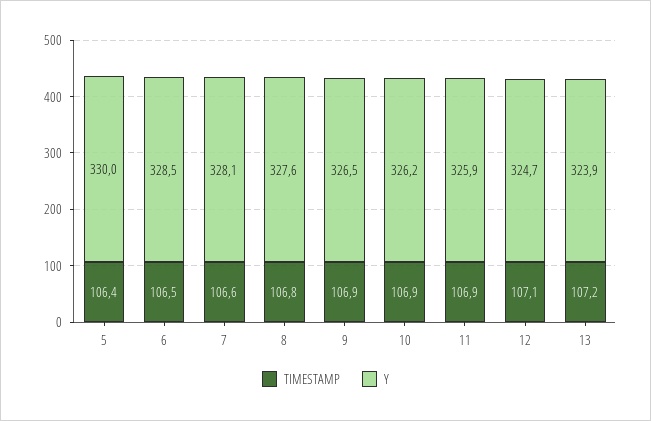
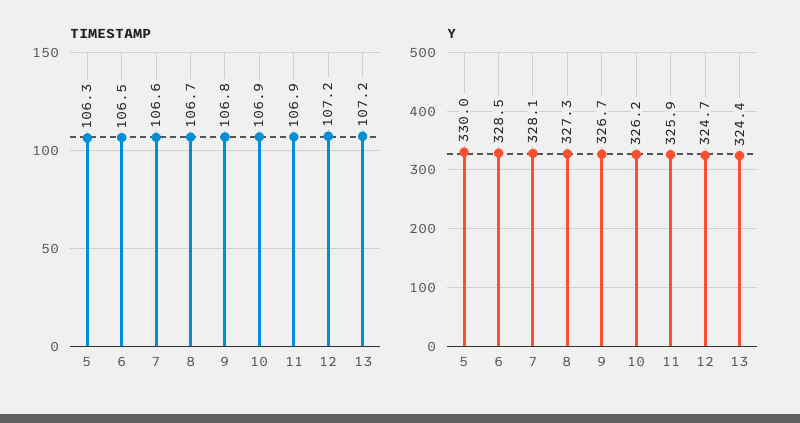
TIMESTAMP, 5: 106.4 -> 106.3
TIMESTAMP, 8: 106.8 -> 106.7
Y, 8: 327.6 -> 327.3
TIMESTAMP, 9: 106.9 -> 106.8
Y, 9: 326.5 -> 326.7
TIMESTAMP, 12: 107.1 -> 107.2
Y, 13: 323.9 -> 324.4

